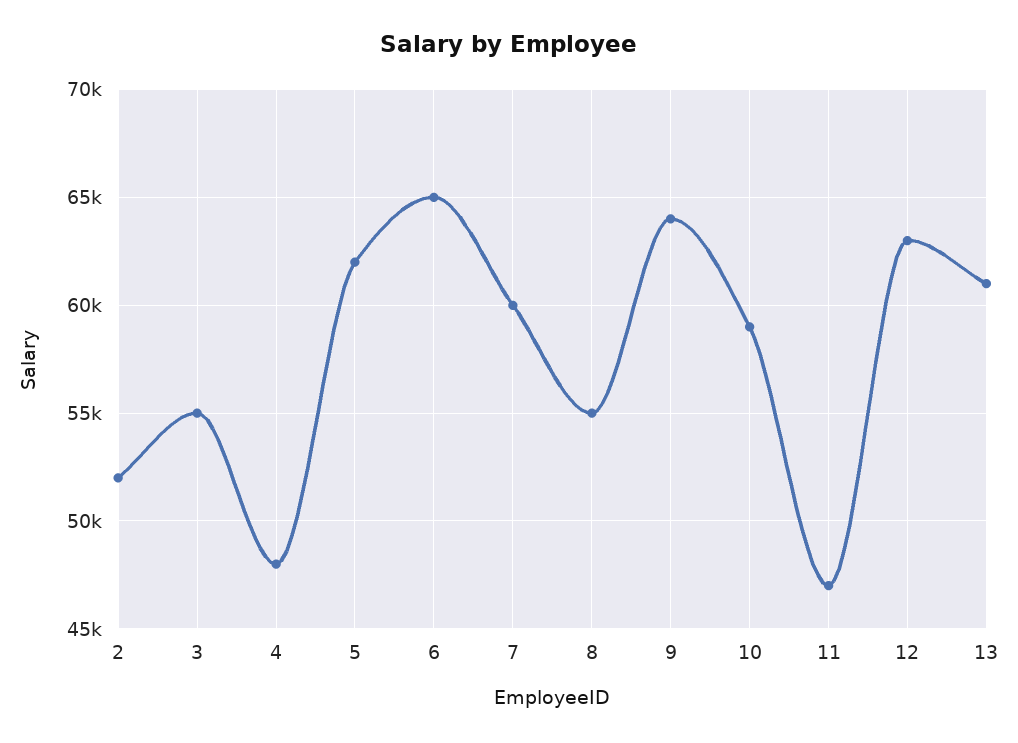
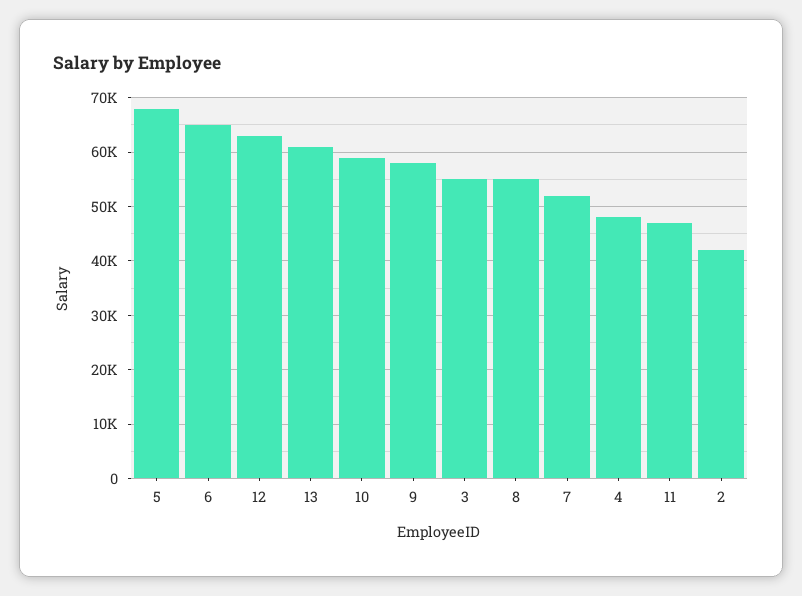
2: 52000 -> 42000
5: 62000 -> 68000
7: 60000 -> 52000
9: 64000 -> 58000

